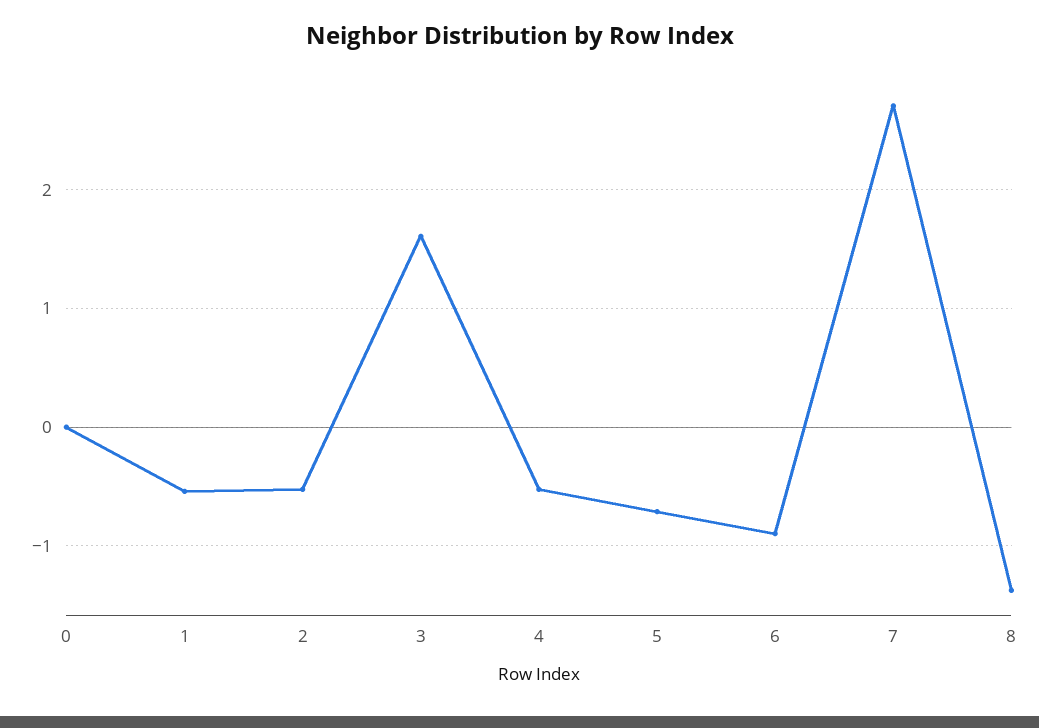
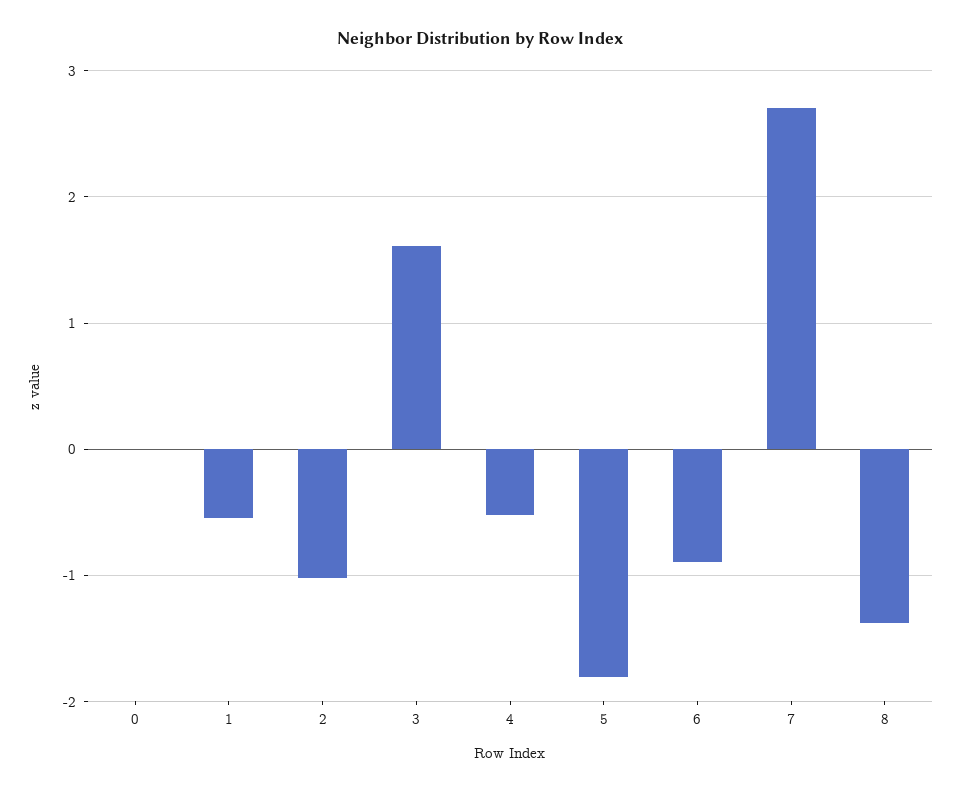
2: -0.5 -> -1
5: -0.7 -> -1.8

